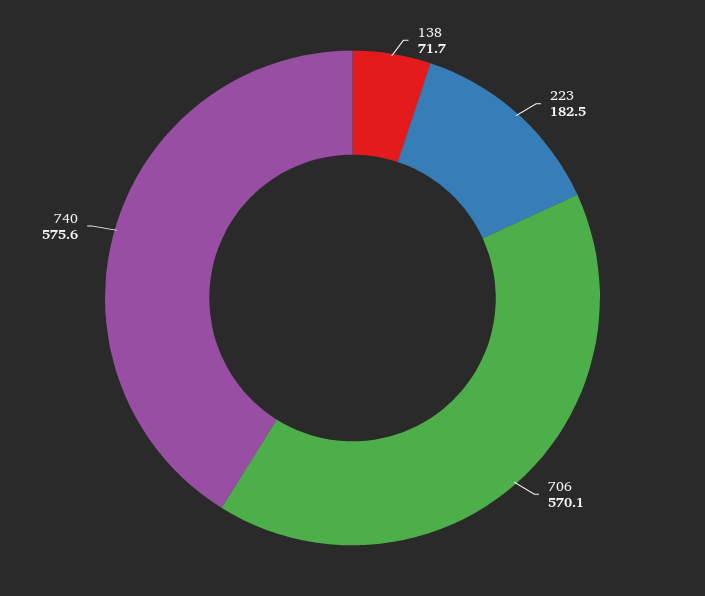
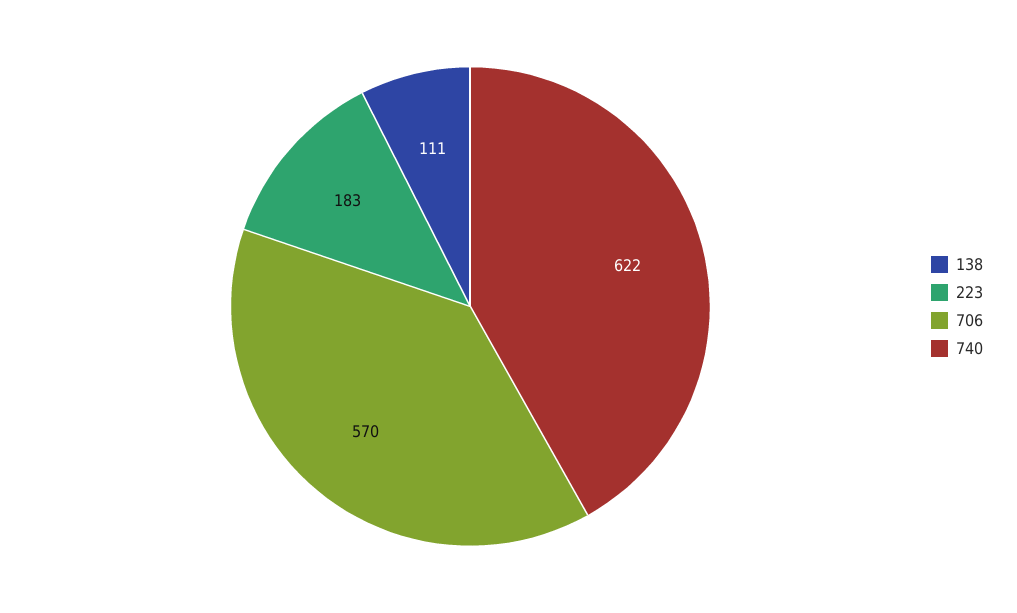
138: 71.7 -> 111
740: 575.6 -> 622

